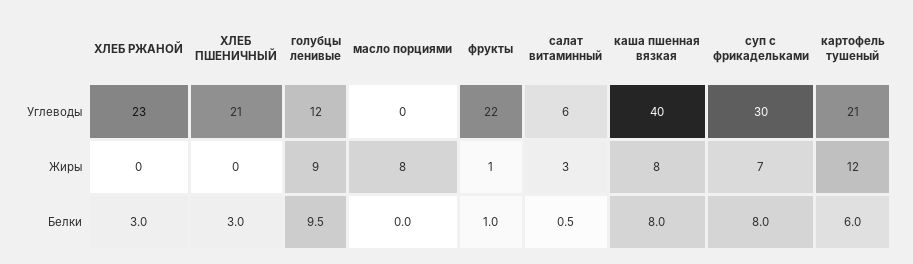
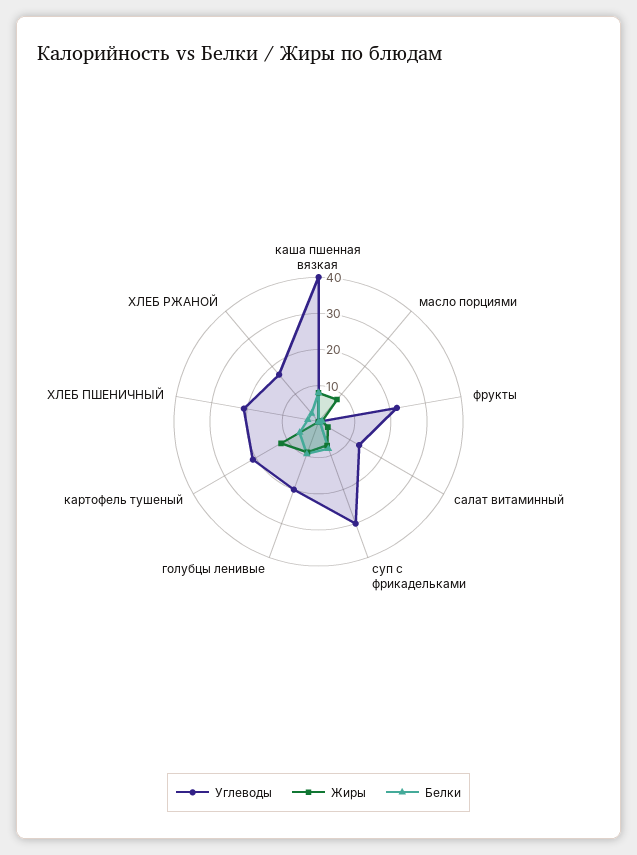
Углеводы, ХЛЕБ РЖАНОЙ: 23 -> 17.5
Углеводы, голубцы ленивые: 12 -> 20
Углеводы, салат витаминный: 6 -> 12.5

